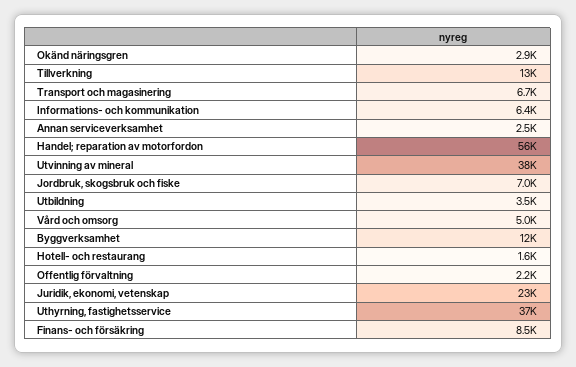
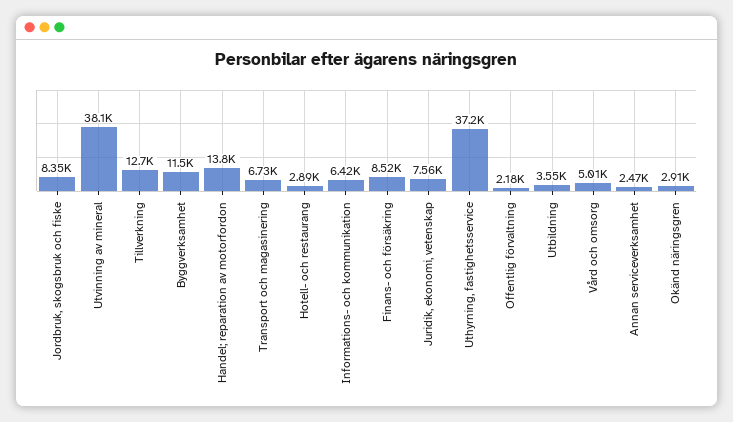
Handel; reparation av motorfordon: 56000 -> 13800
Jordbruk, skogsbruk och fiske: 7000 -> 8350
Hotell- och restaurang: 1600 -> 2890
Juridik, ekonomi, vetenskap: 23000 -> 7560

